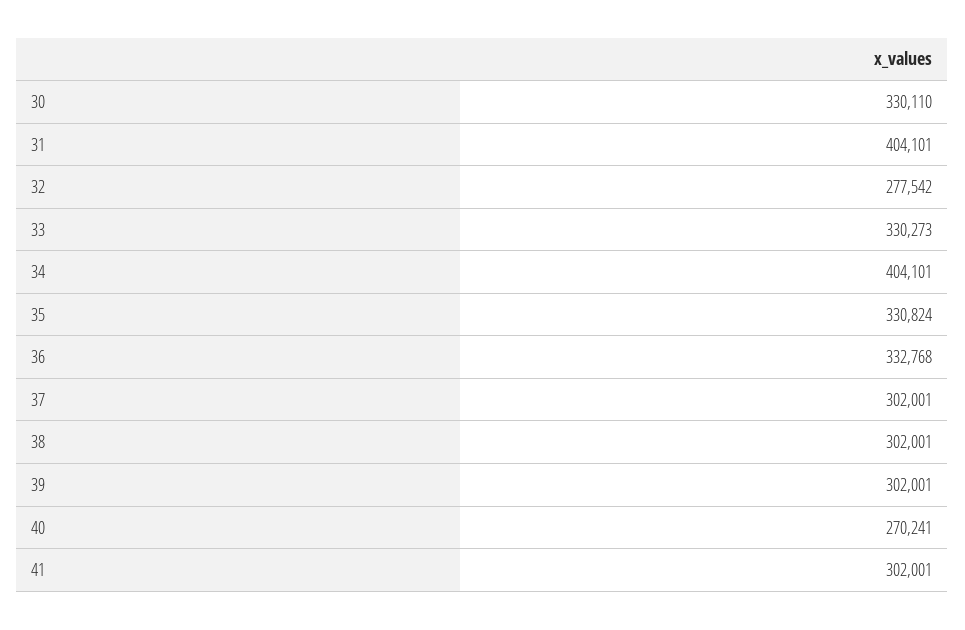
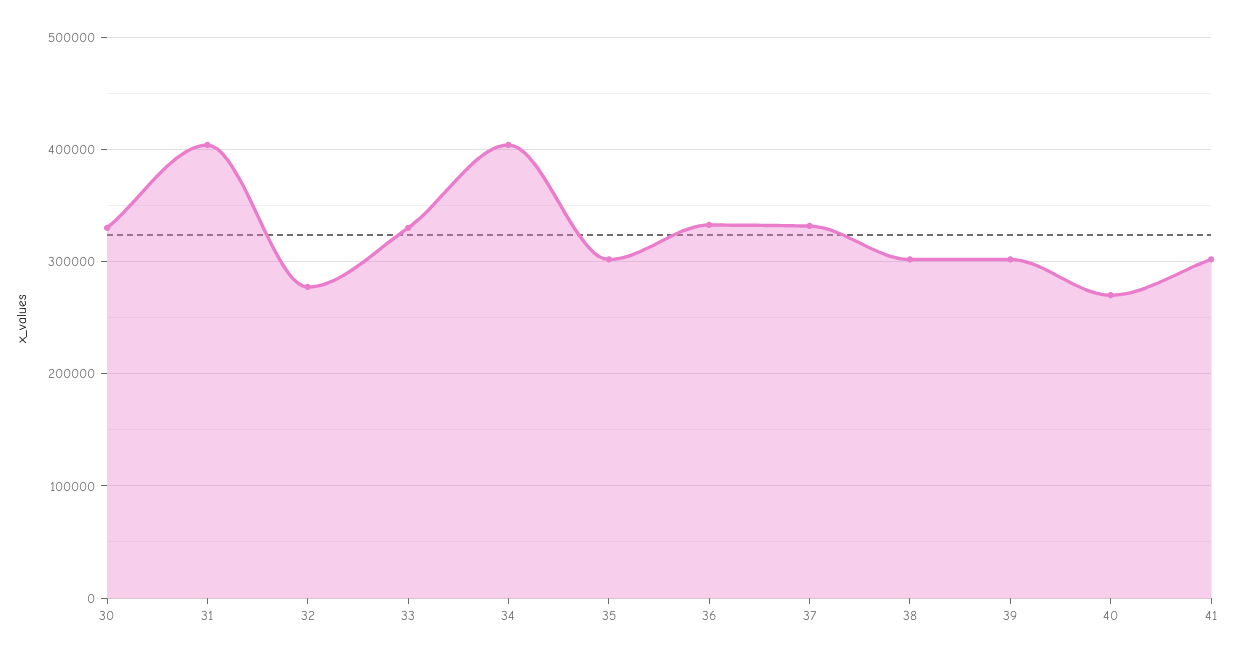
35: 330824 -> 300000
37: 302001 -> 330000

